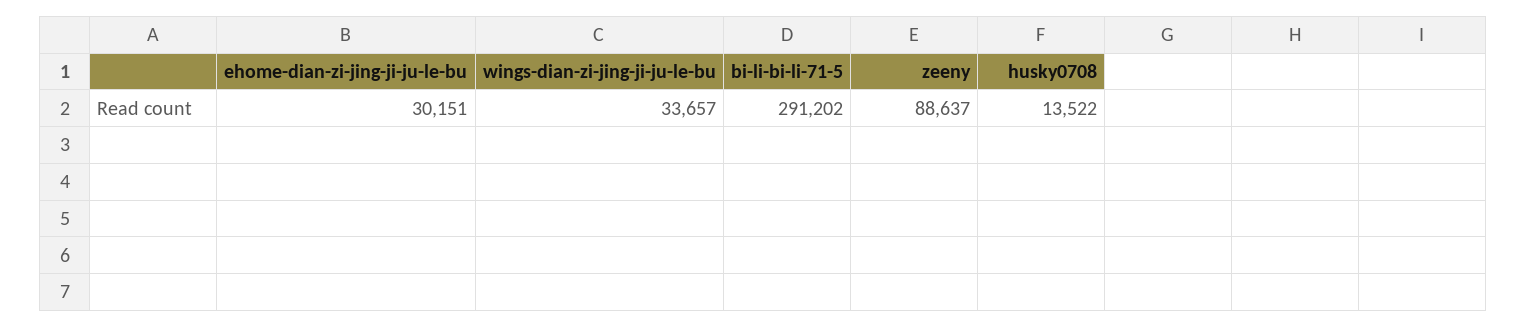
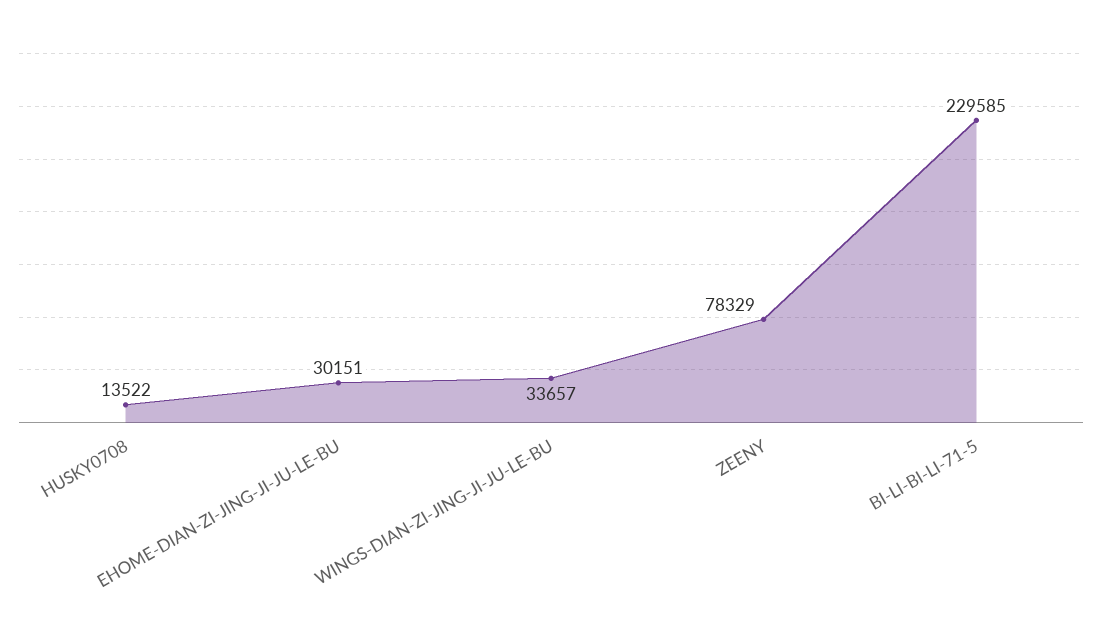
bi-li-bi-li-71-5: 291202 -> 229585
zeeny: 88637 -> 78329

